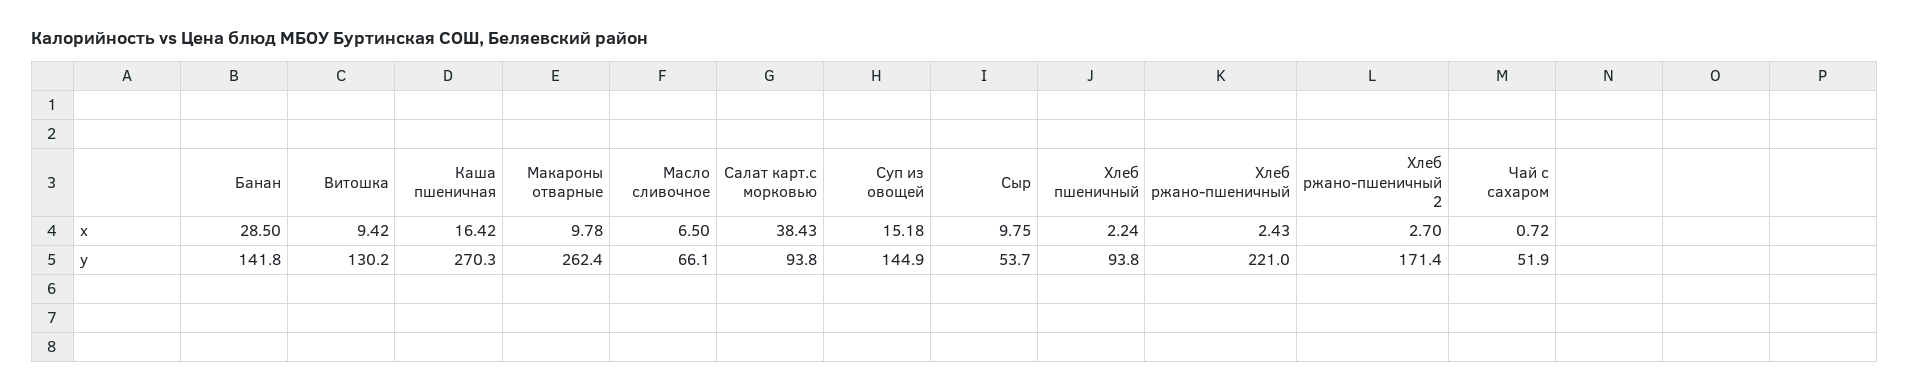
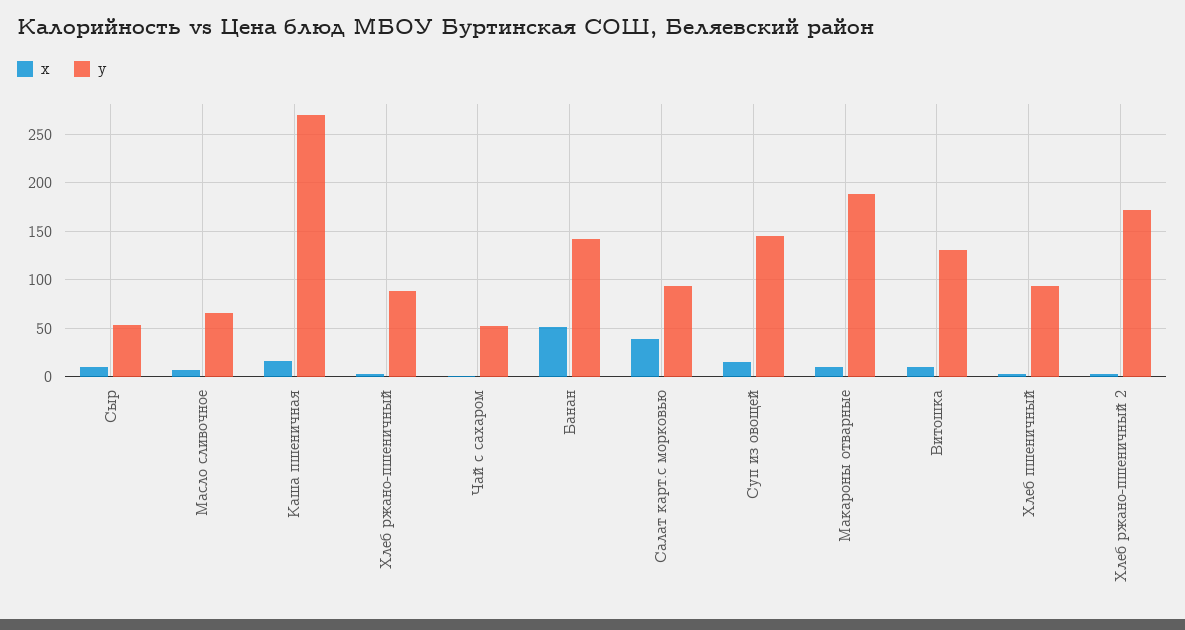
x, Банан: 28.5 -> 50
y, Макароны отварные: 262.4 -> 190
y, Хлеб ржано-пшеничный: 221 -> 90

